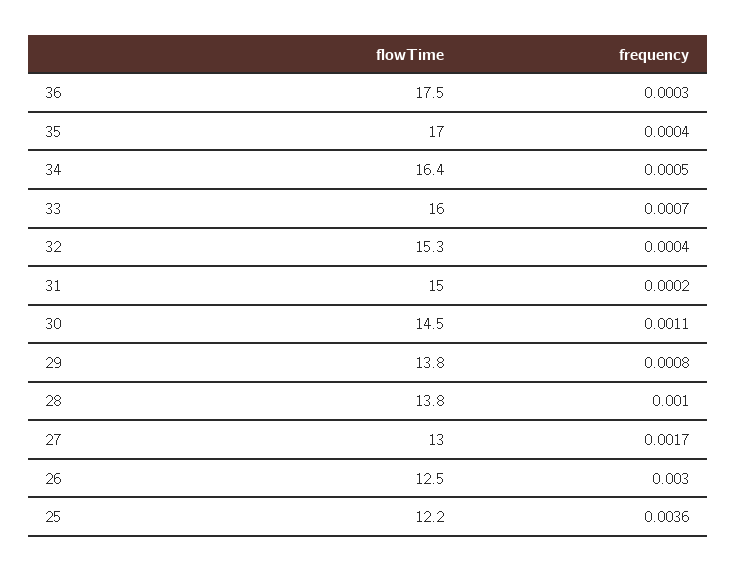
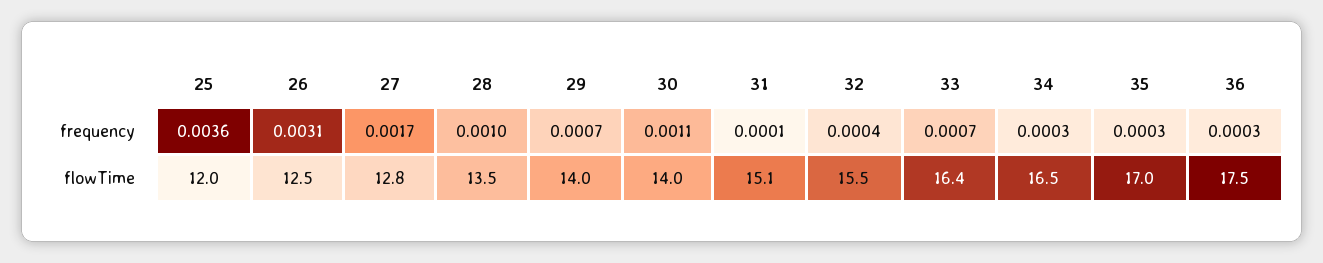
frequency, 35: 0.0004 -> 0.0003
flowTime, 34: 16.4 -> 16.5
frequency, 34: 0.0005 -> 0.0003
flowTime, 33: 16 -> 16.4
flowTime, 32: 15.3 -> 15.5
flowTime, 31: 15 -> 15.1
frequency, 31: 0.0002 -> 0.0001
flowTime, 30: 14.5 -> 14
flowTime, 29: 13.8 -> 14
frequency, 29: 0.0008 -> 0.0007
flowTime, 28: 13.8 -> 13.5
flowTime, 27: 13 -> 12.8
frequency, 26: 0.003 -> 0.0031
flowTime, 25: 12.2 -> 12

